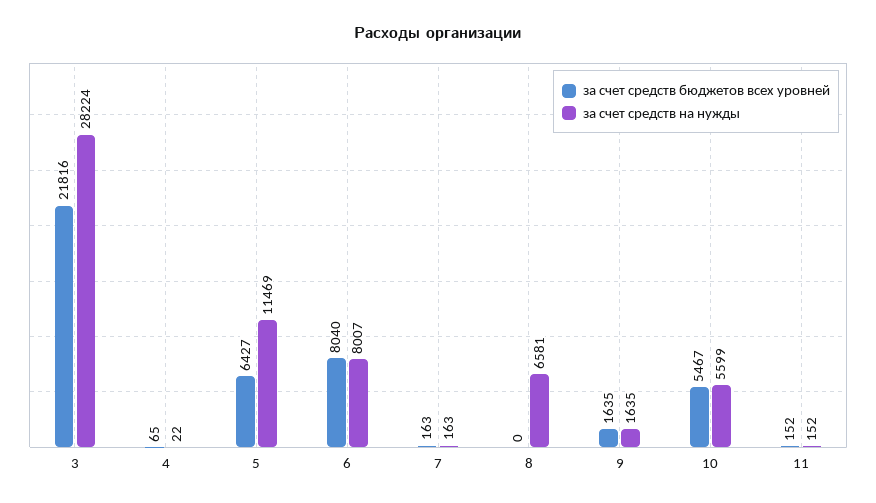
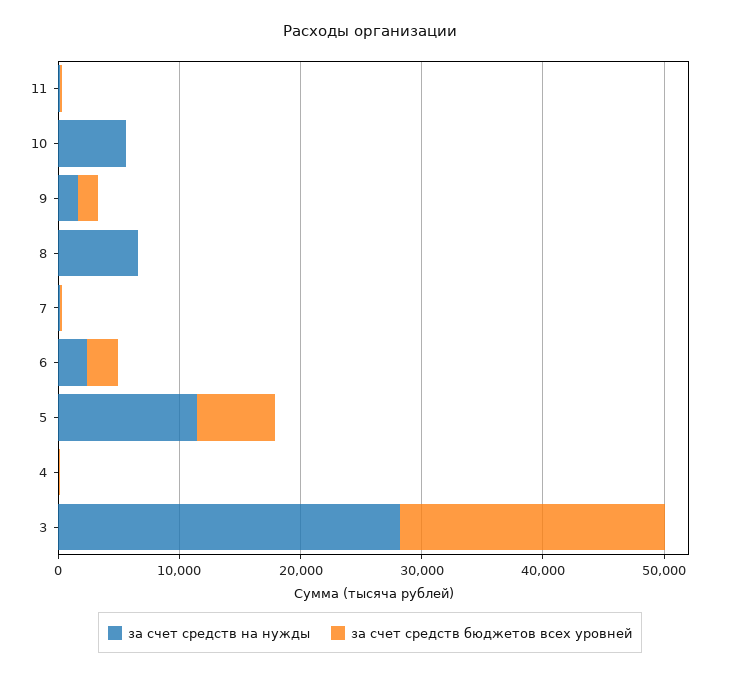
за счет средств бюджетов всех уровней, 6: 8040 -> 2000
за счет средств на нужды, 6: 8007 -> 2000
за счет средств бюджетов всех уровней, 10: 5467 -> 0

